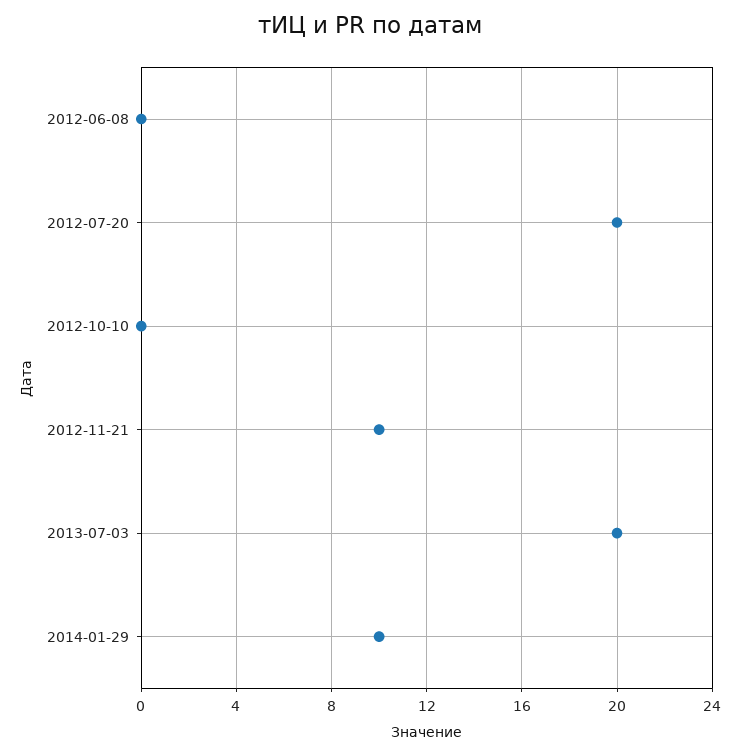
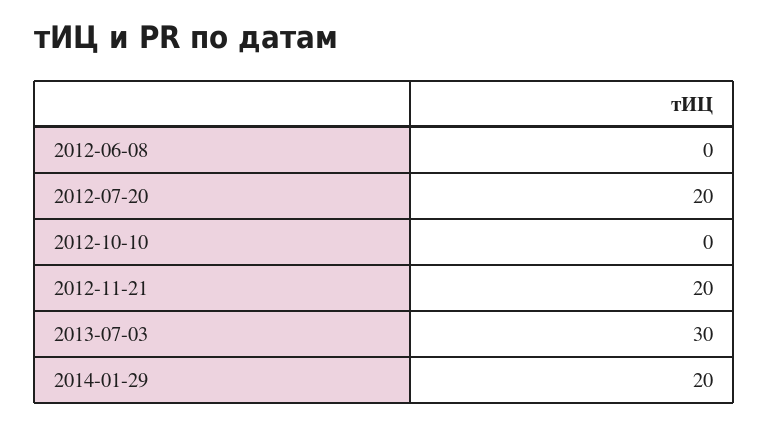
2012-11-21: 10 -> 20
2013-07-03: 20 -> 30
2014-01-29: 10 -> 20

